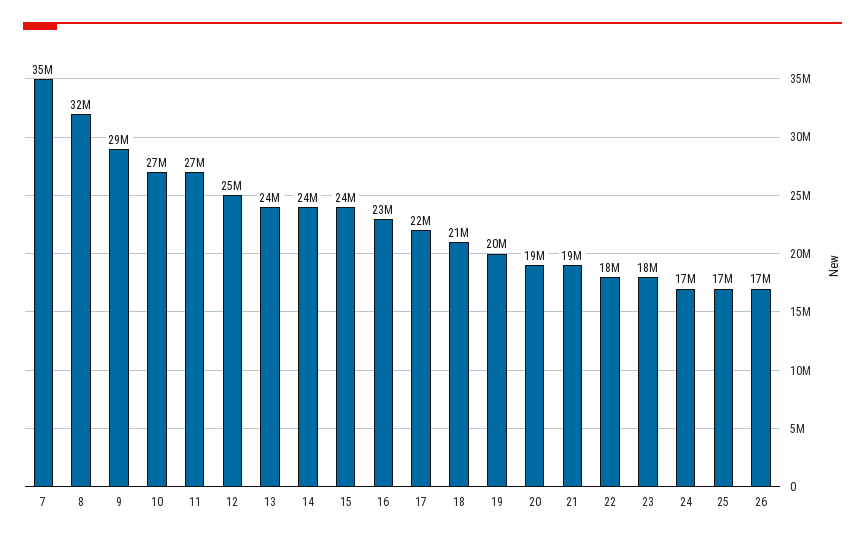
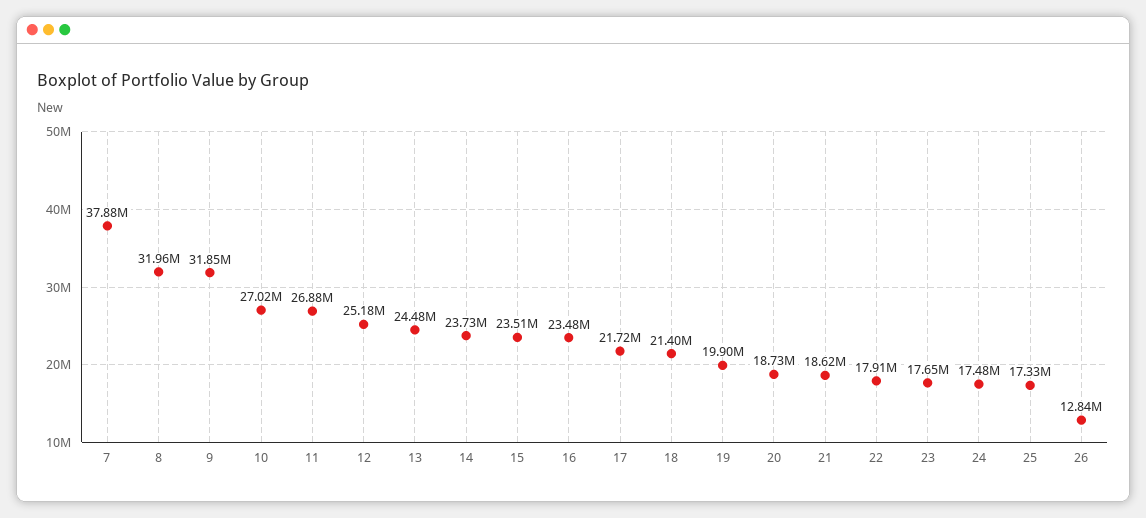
7: 35000000 -> 37880000
9: 29000000 -> 31850000
26: 17000000 -> 12840000

